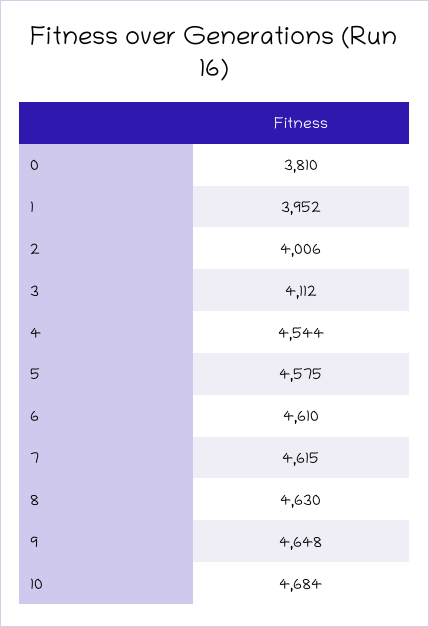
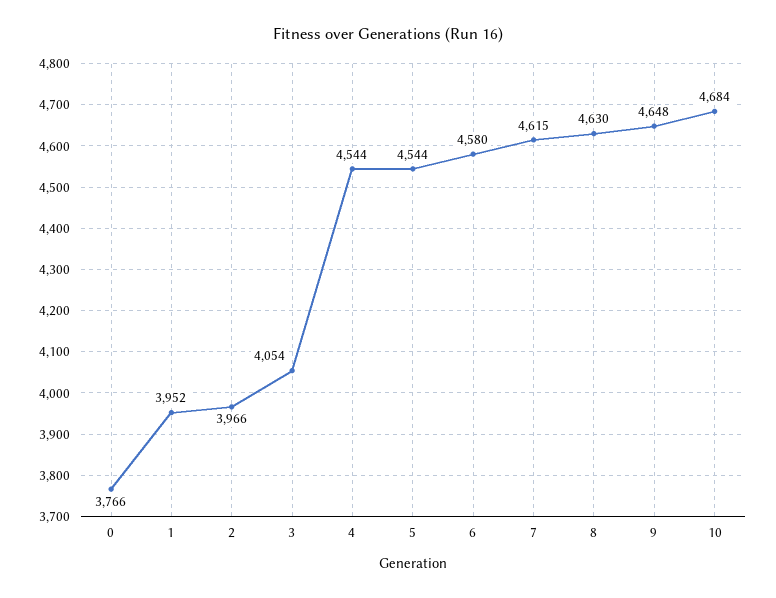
0: 3810 -> 3766
2: 4006 -> 3966
3: 4112 -> 4054
5: 4575 -> 4544
6: 4610 -> 4580

